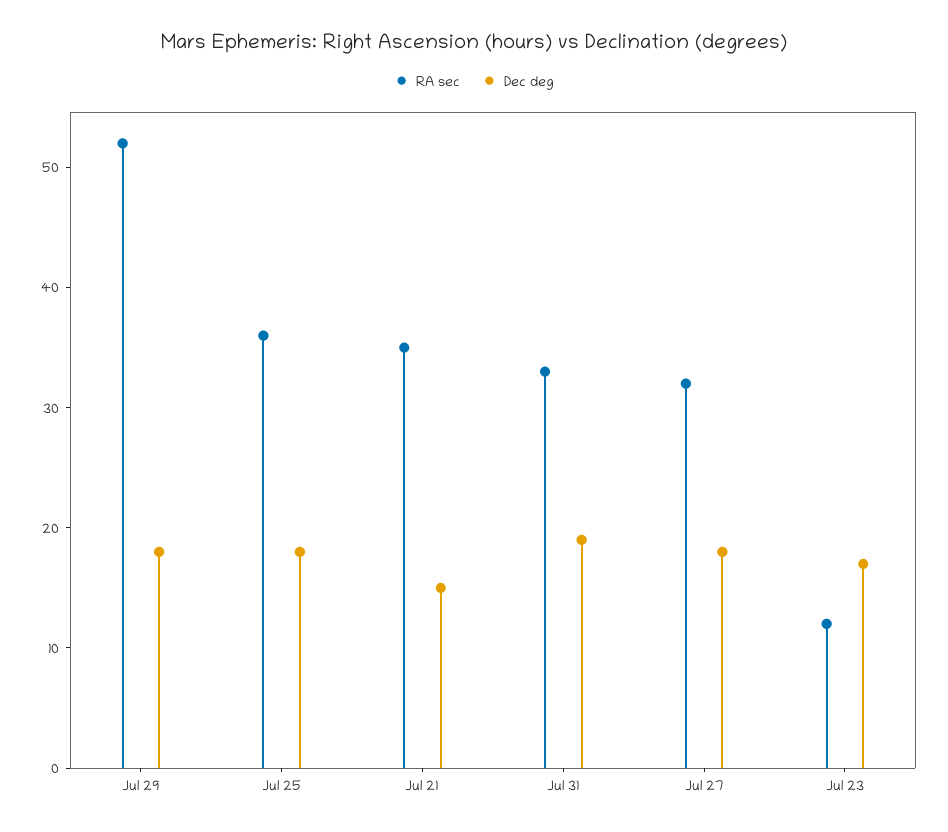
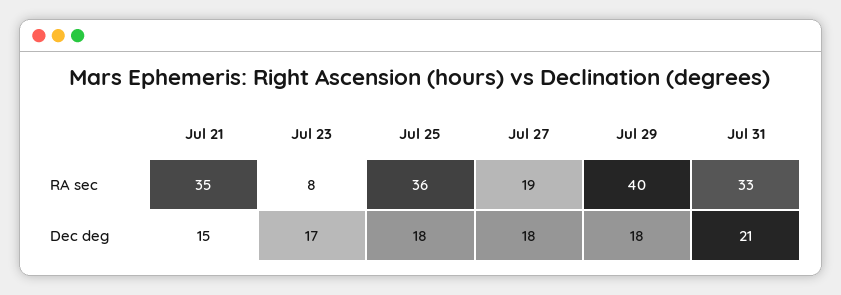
RA sec, Jul 29: 52 -> 40
Dec deg, Jul 31: 19 -> 21
RA sec, Jul 27: 32 -> 19
RA sec, Jul 23: 12 -> 8

